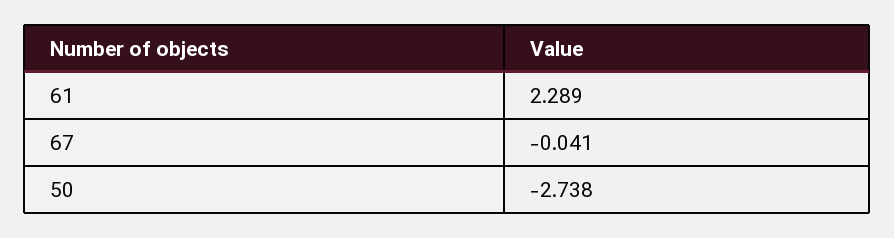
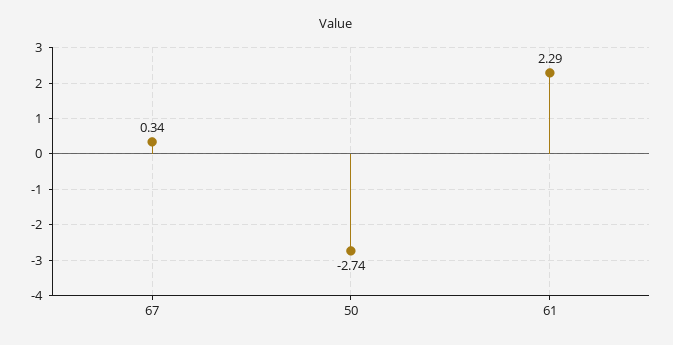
67: -0.041 -> 0.34

